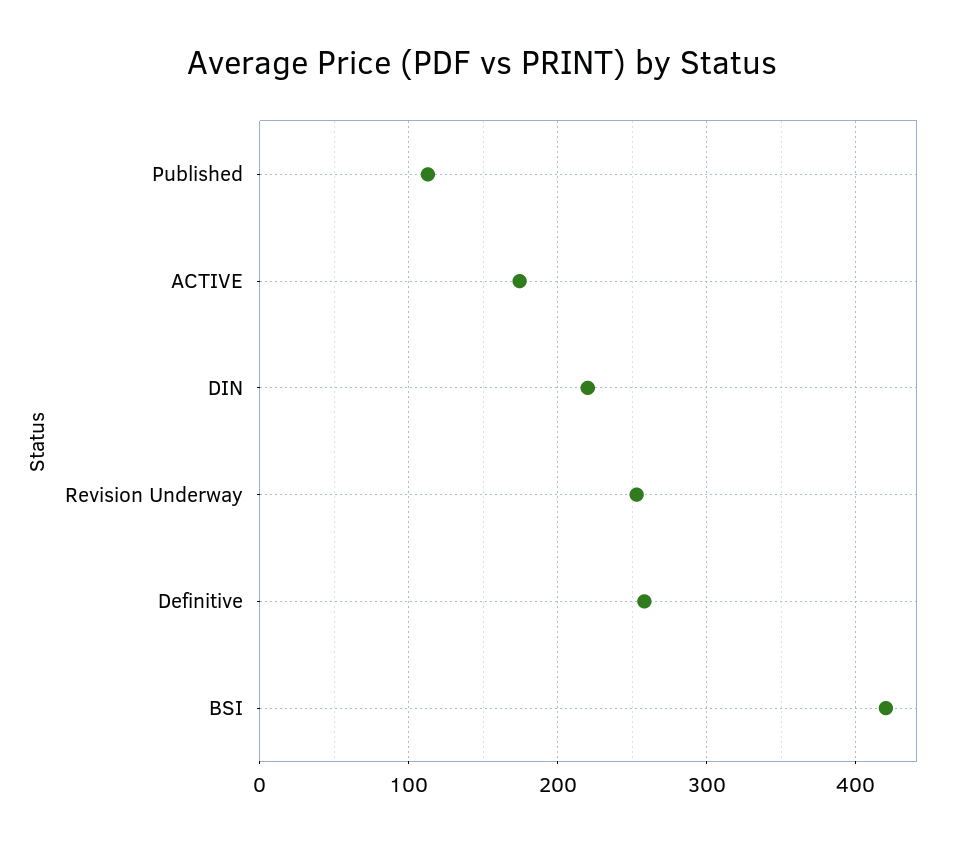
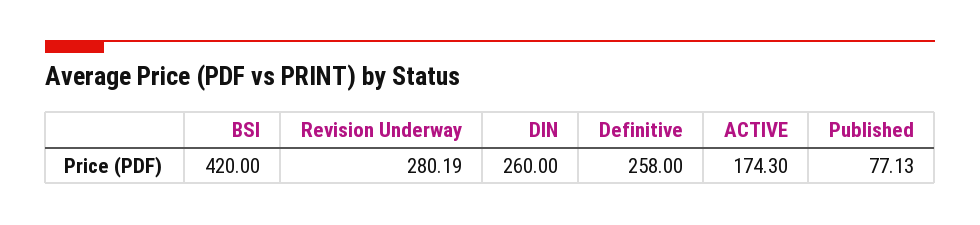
Published: 110 -> 77.13
DIN: 220 -> 260
Revision Underway: 250 -> 280.19

